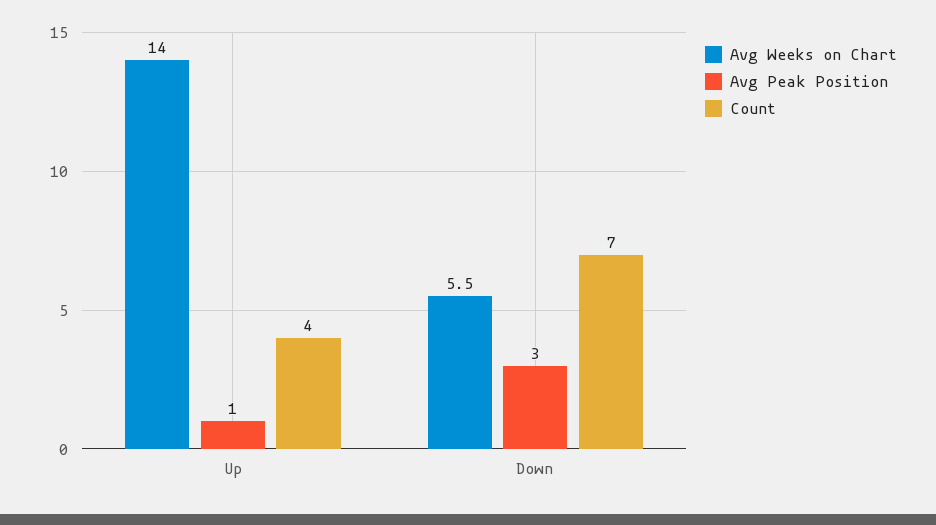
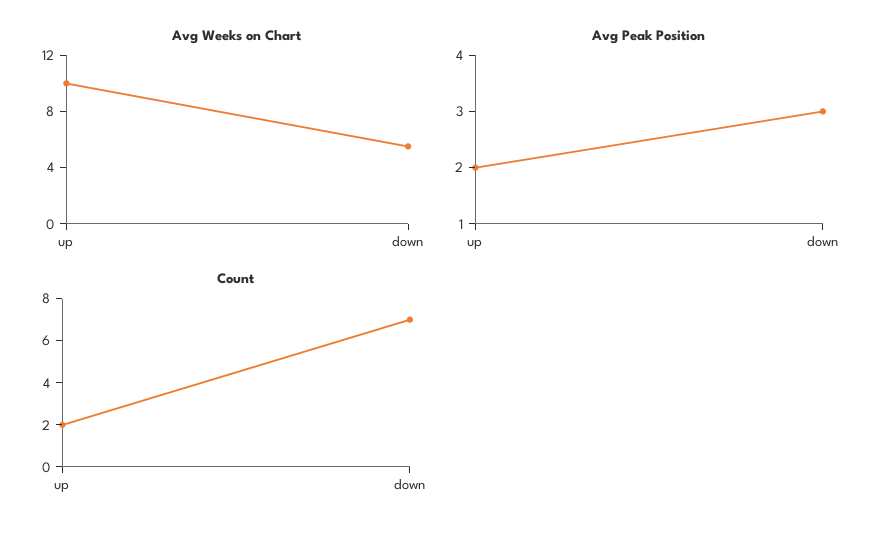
Avg Weeks on Chart, Up: 14 -> 10
Avg Peak Position, Up: 1 -> 2
Count, Up: 4 -> 2

